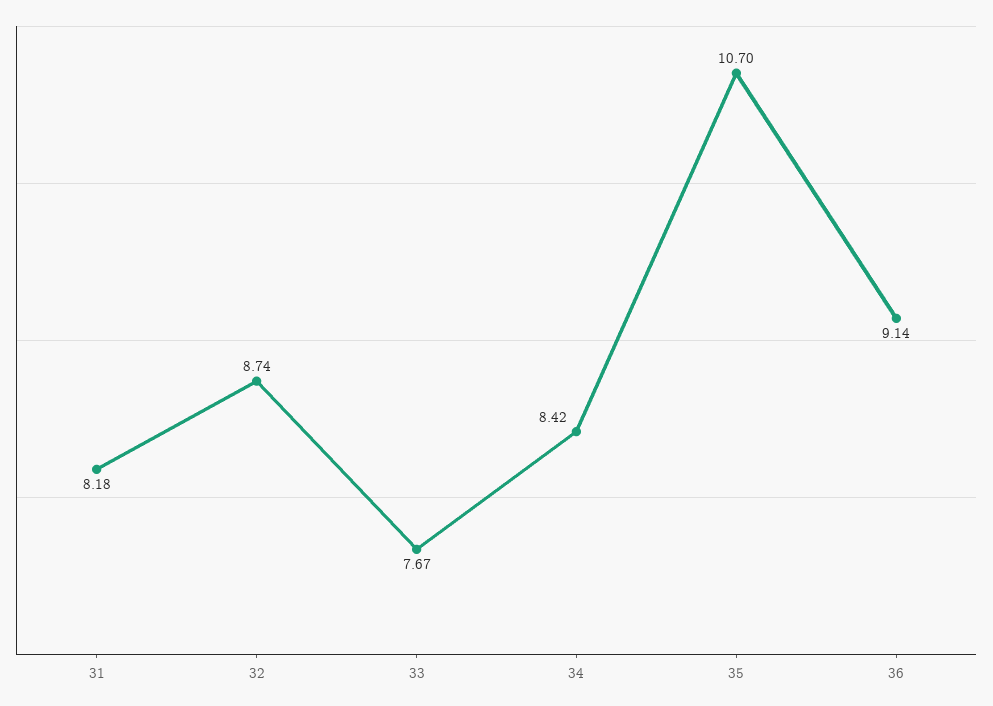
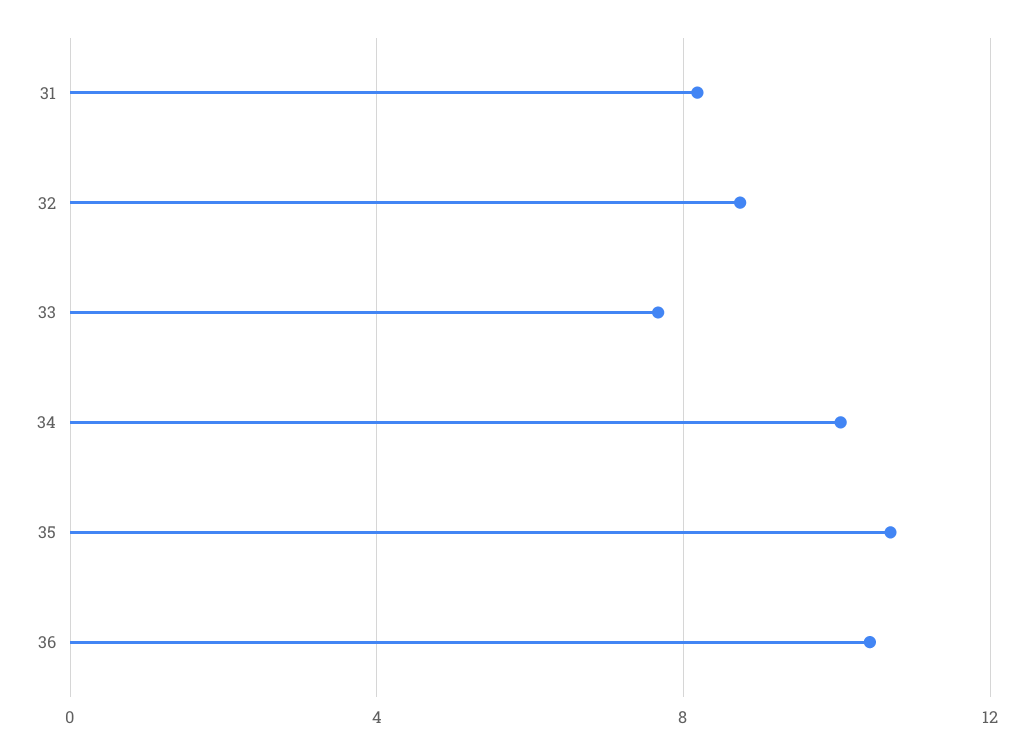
34: 8.42 -> 10
36: 9.14 -> 10.5

